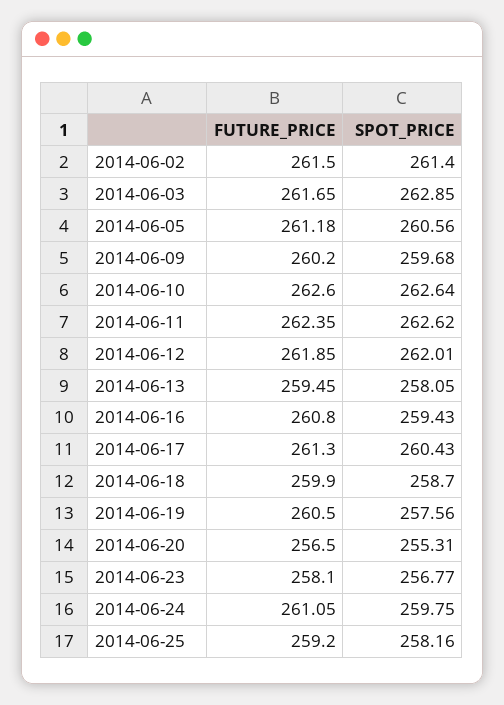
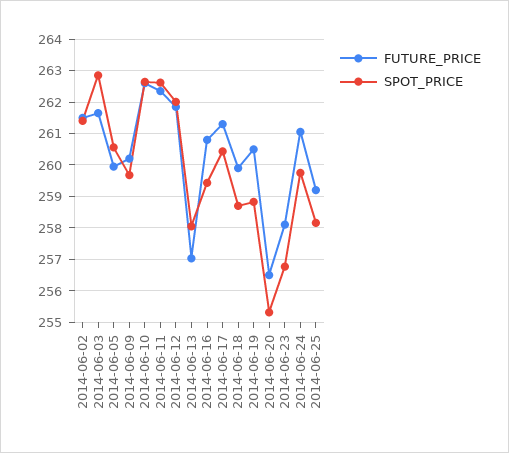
FUTURE_PRICE, 2014-06-05: 261.18 -> 260
FUTURE_PRICE, 2014-06-13: 259.45 -> 257
SPOT_PRICE, 2014-06-19: 257.56 -> 258.8

